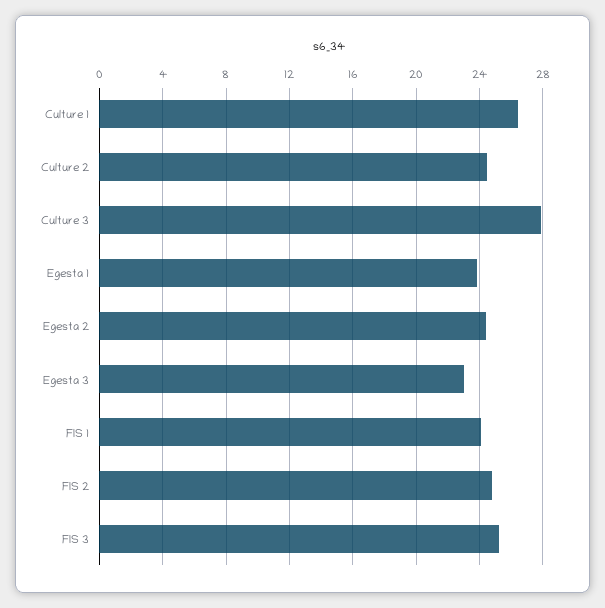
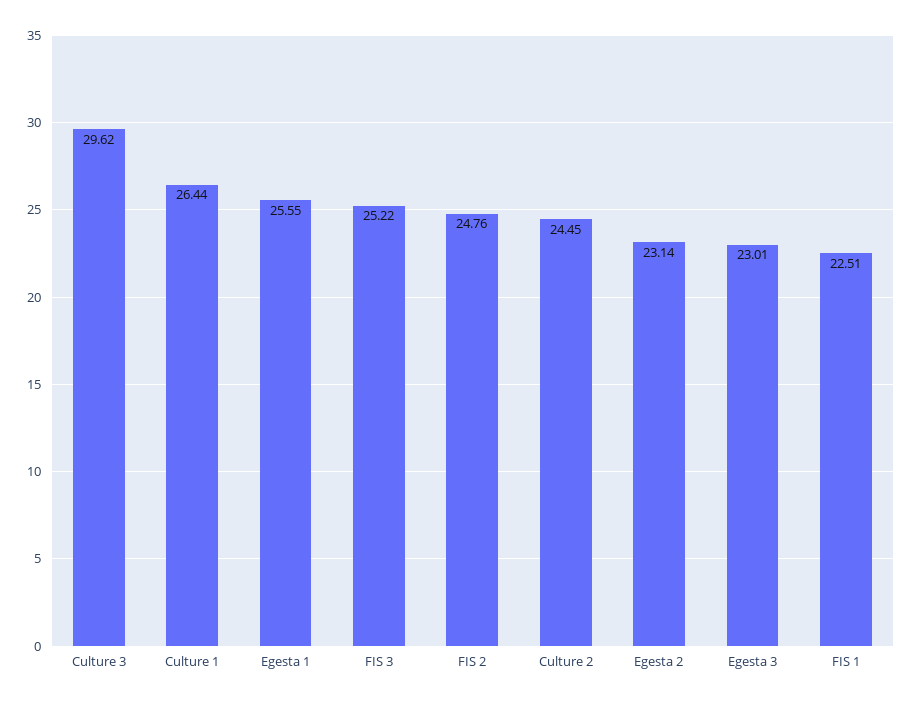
Culture 3: 28 -> 29.62
Egesta 1: 24 -> 25.55
Egesta 2: 24.5 -> 23.14
FIS 1: 24 -> 22.51

